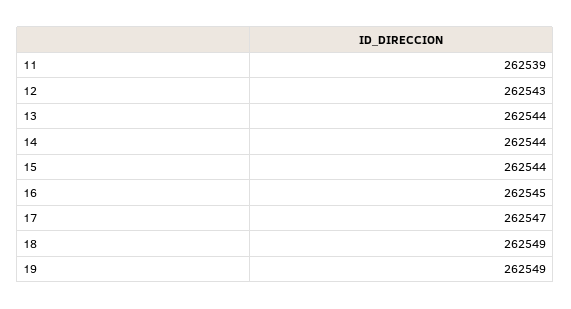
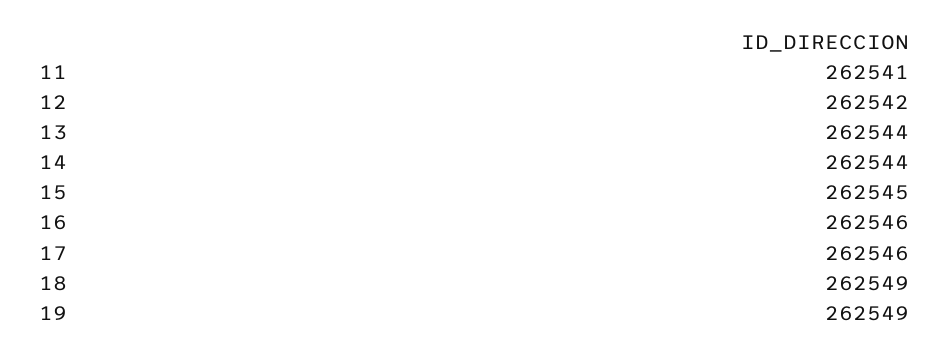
11: 262539 -> 262541
12: 262543 -> 262542
15: 262544 -> 262545
16: 262545 -> 262546
17: 262547 -> 262546

